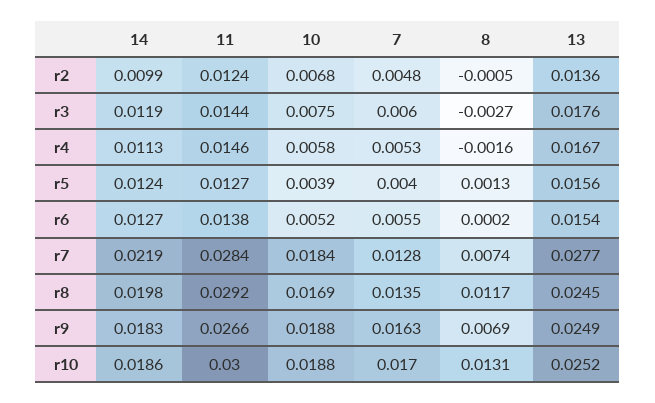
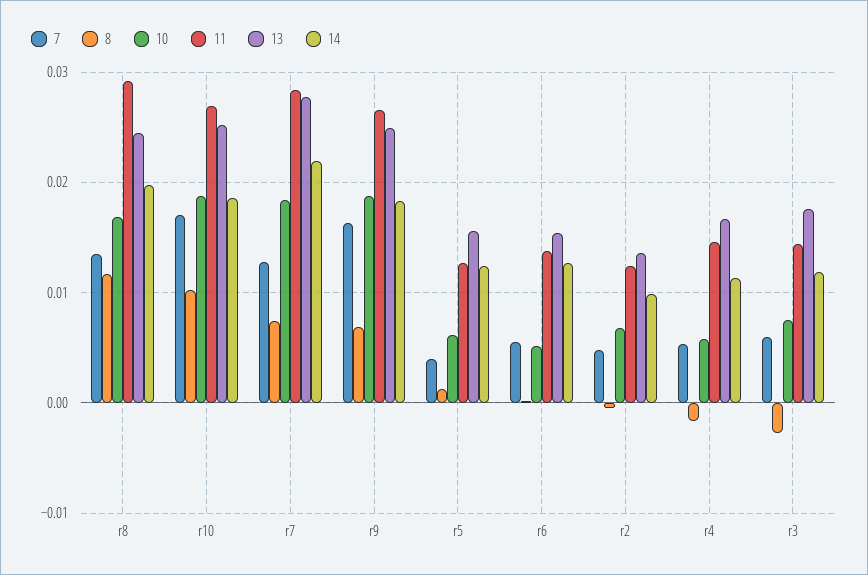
10, r5: 0.0039 -> 0.006
11, r10: 0.03 -> 0.027
8, r10: 0.0131 -> 0.01

